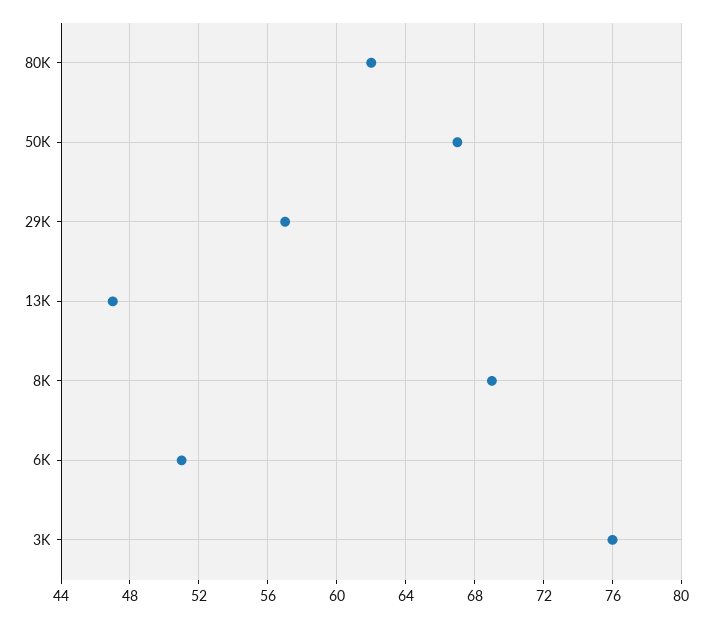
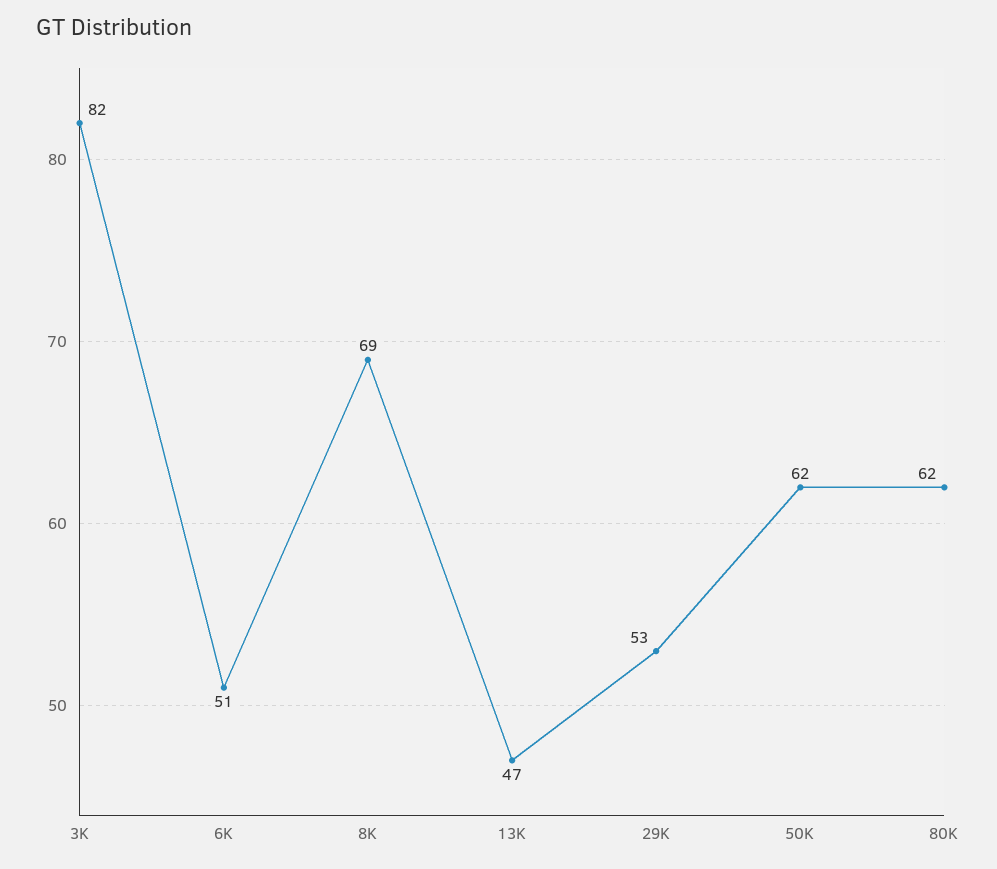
50K: 67 -> 62
29K: 57 -> 53
3K: 76 -> 82

